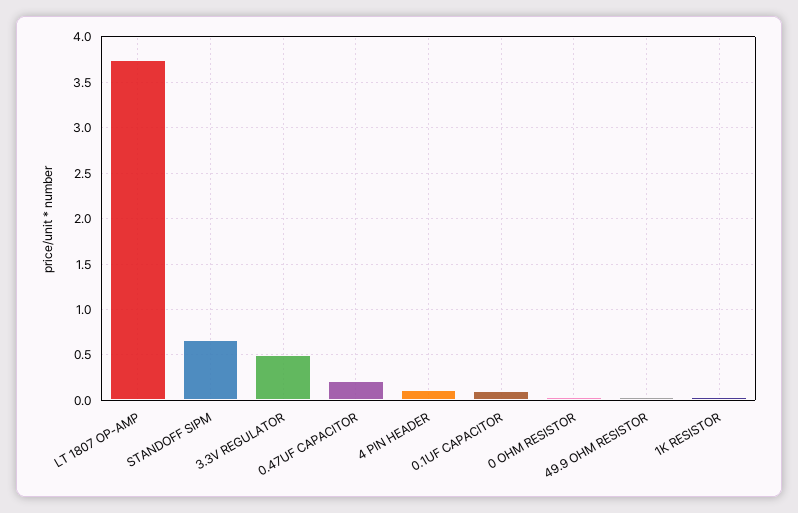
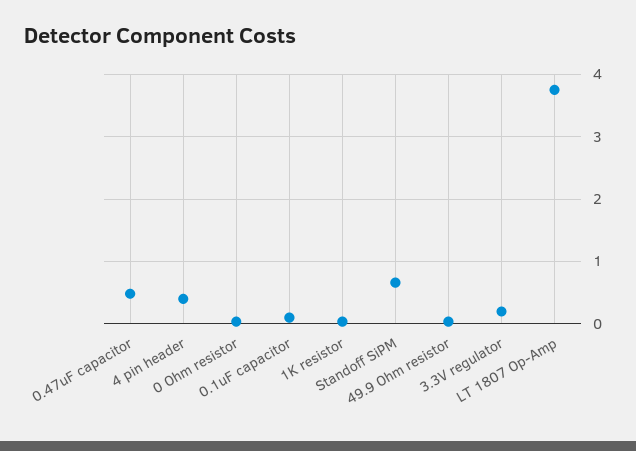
3.3V REGULATOR: 0.5 -> 0.2
0.47UF CAPACITOR: 0.2 -> 0.5
4 PIN HEADER: 0.1 -> 0.4

